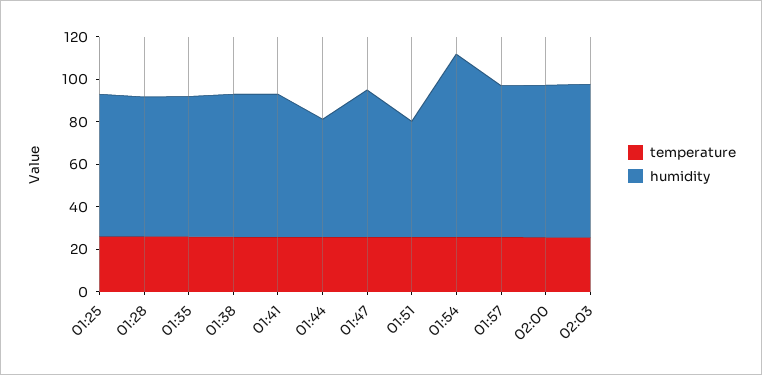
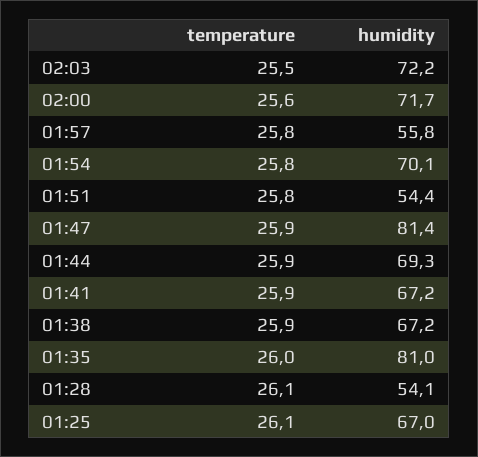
humidity, 01:28: 65 -> 54.1
humidity, 01:35: 65 -> 81
humidity, 01:44: 55 -> 69.3
humidity, 01:47: 70 -> 81.4
humidity, 01:54: 85 -> 70.1
humidity, 01:57: 70 -> 55.8

